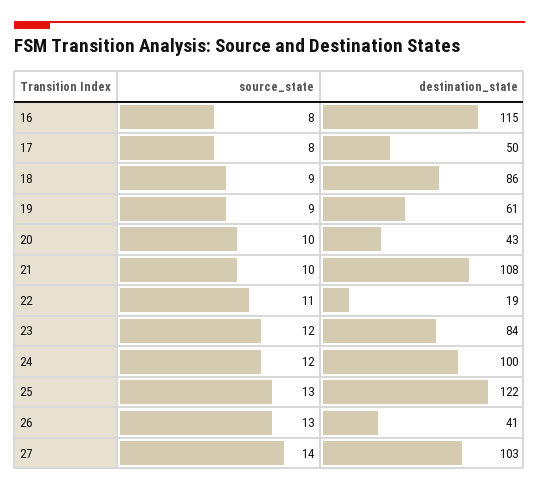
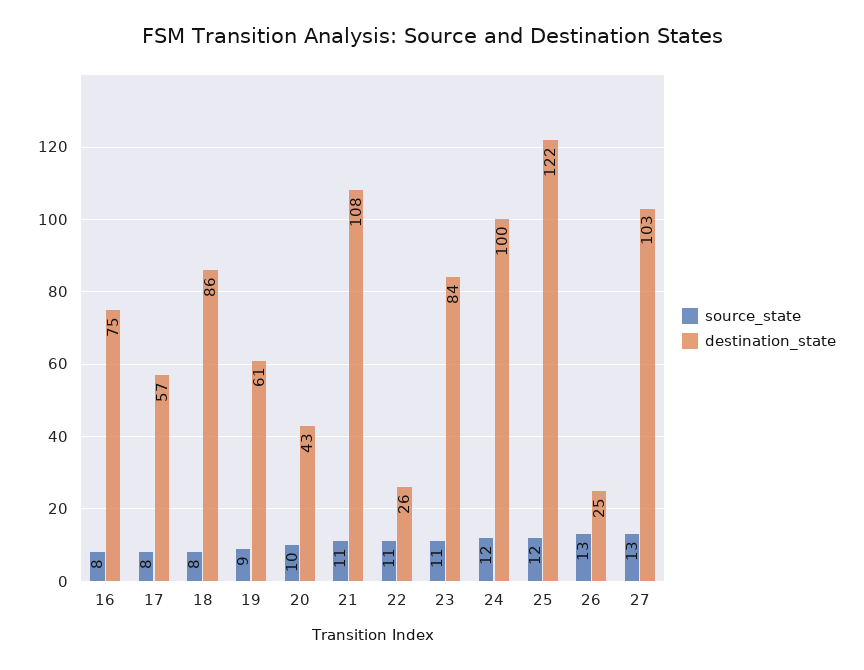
destination_state, 16: 115 -> 75
destination_state, 17: 50 -> 57
source_state, 18: 9 -> 8
source_state, 21: 10 -> 11
destination_state, 22: 19 -> 26
source_state, 23: 12 -> 11
source_state, 25: 13 -> 12
destination_state, 26: 41 -> 25
source_state, 27: 14 -> 13

